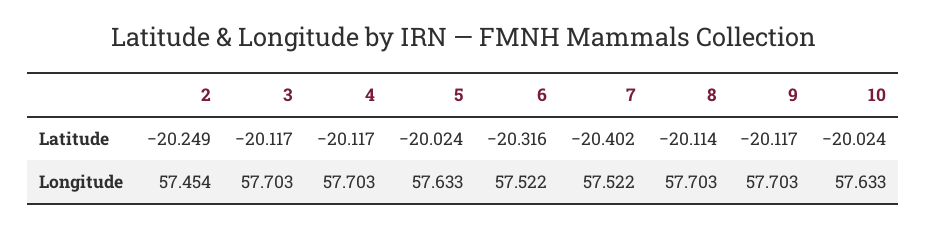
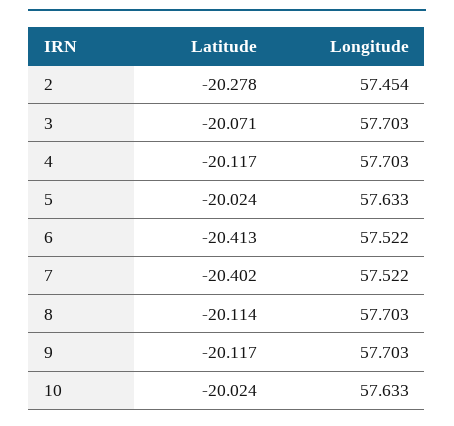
2, Latitude: -20.249 -> -20.278
3, Latitude: -20.117 -> -20.071
6, Latitude: -20.316 -> -20.413

